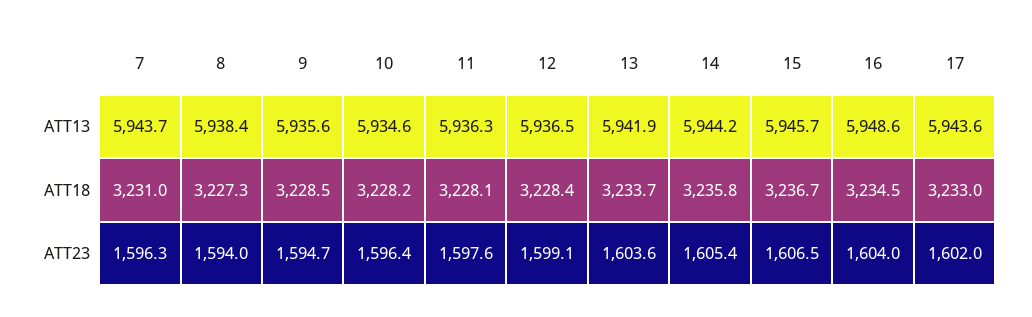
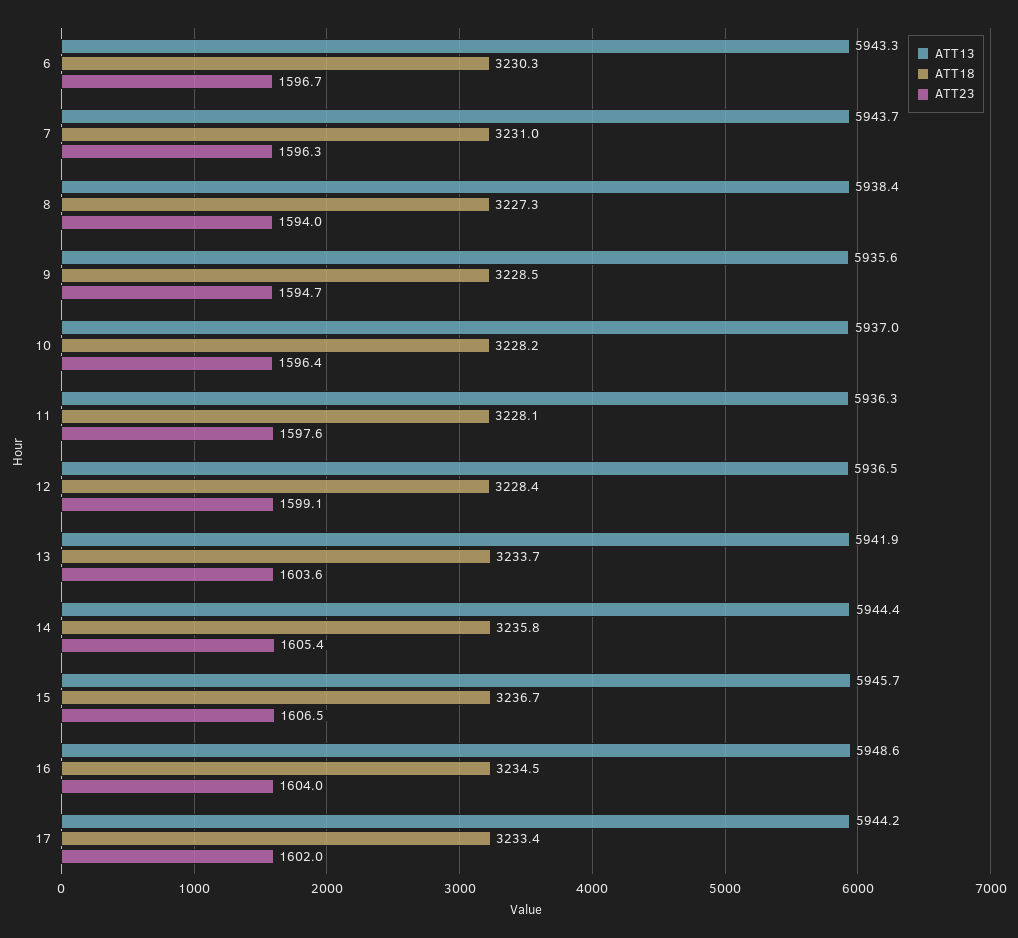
ATT13, 10: 5934.6 -> 5937
ATT13, 14: 5944.2 -> 5944.4
ATT13, 17: 5943.6 -> 5944.2
ATT18, 17: 3233 -> 3233.4
ATT13, 6: none -> 5943.3
ATT18, 6: none -> 3230.3
ATT23, 6: none -> 1596.7

